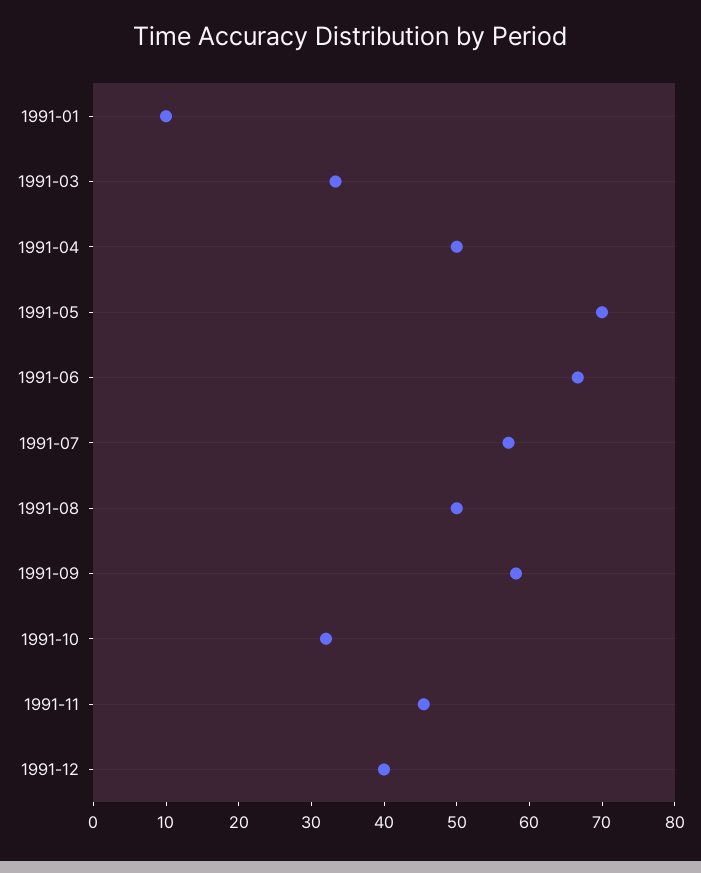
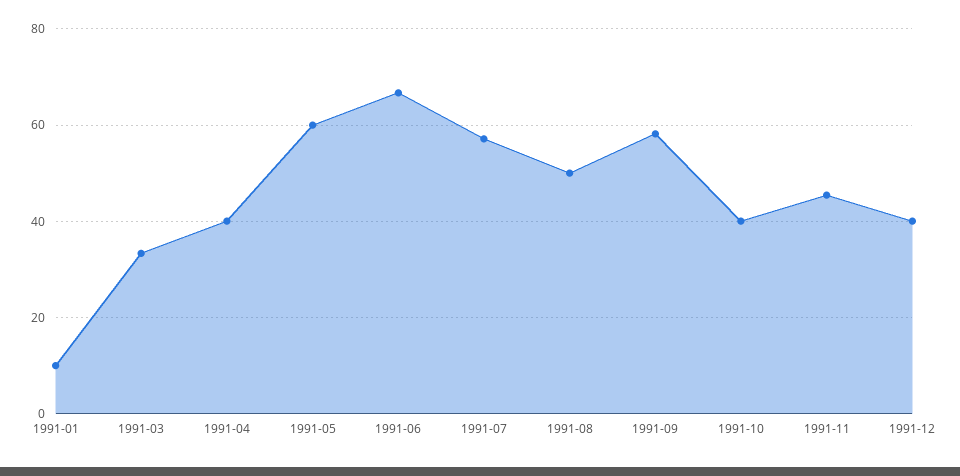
1991-04: 50 -> 40
1991-05: 70 -> 60
1991-10: 32 -> 40

